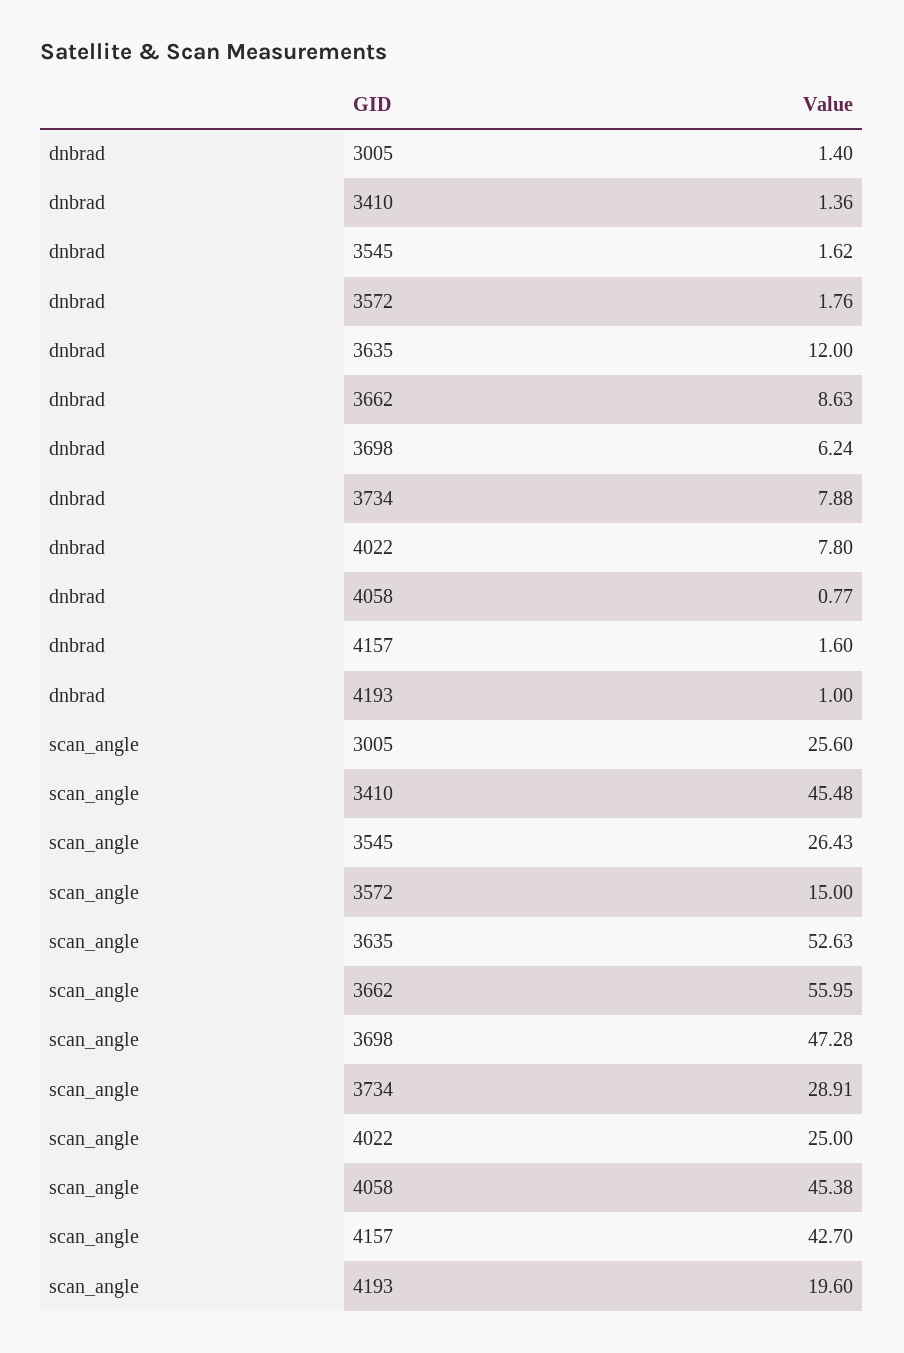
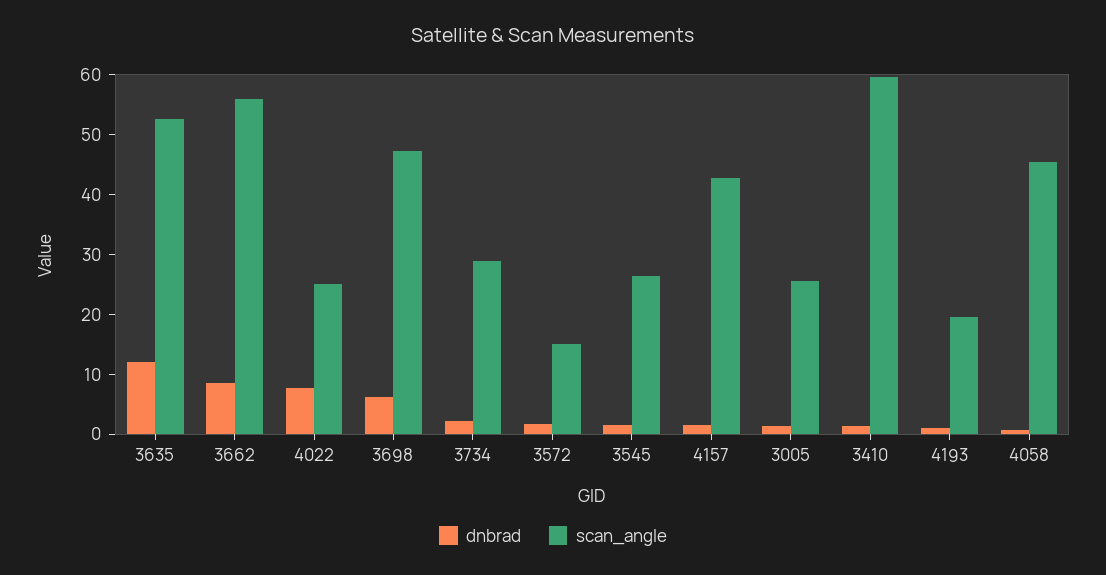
dnbrad, 3734: 7.88 -> 2
scan_angle, 3410: 45.48 -> 60

